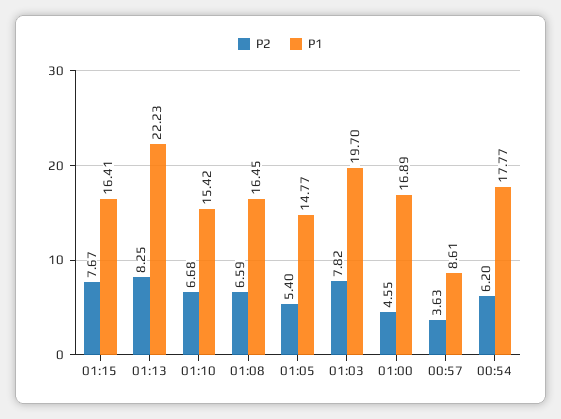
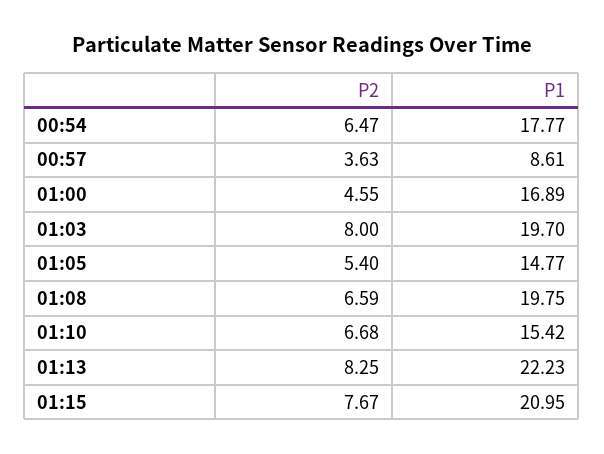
P1, 01:15: 16.41 -> 20.95
P1, 01:08: 16.45 -> 19.75
P2, 01:03: 7.82 -> 8
P2, 00:54: 6.2 -> 6.47

